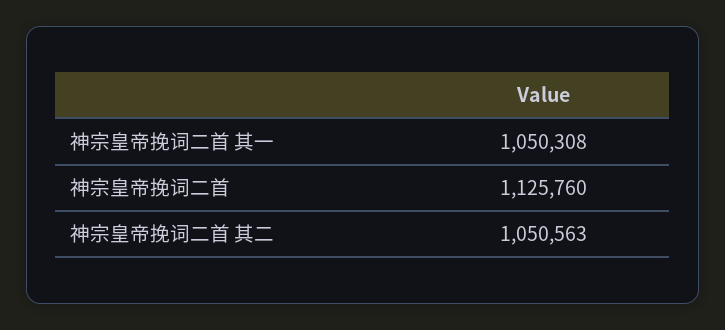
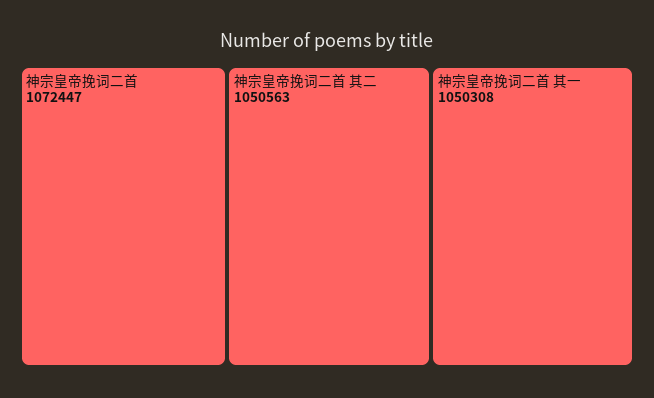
神宗皇帝挽词二首: 1125760 -> 1072447

